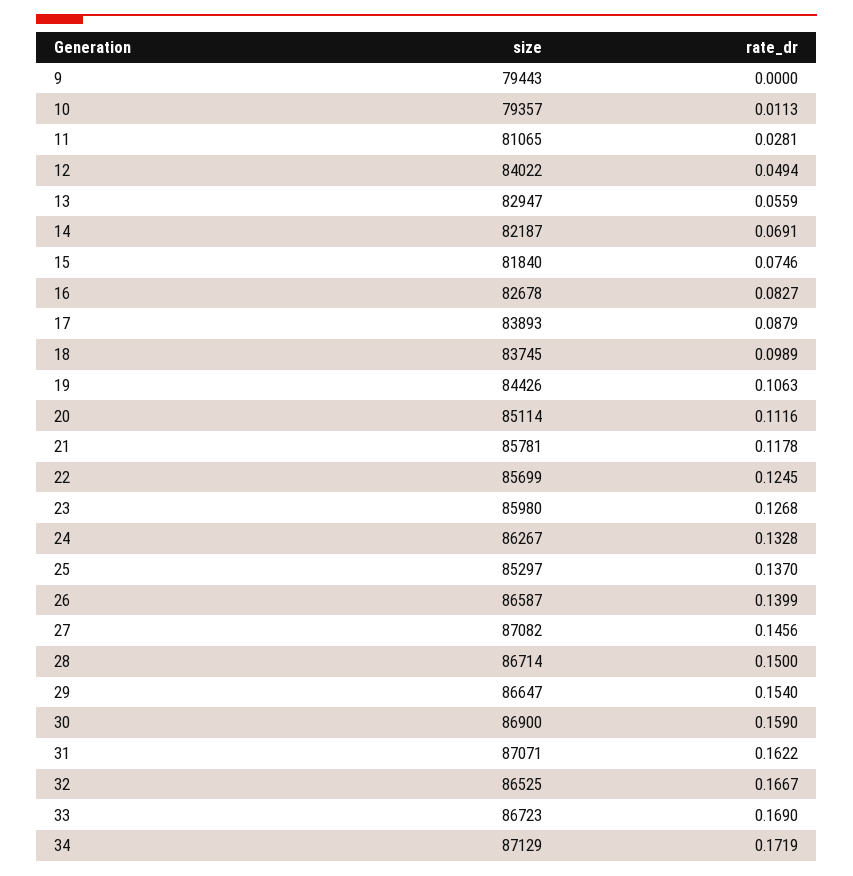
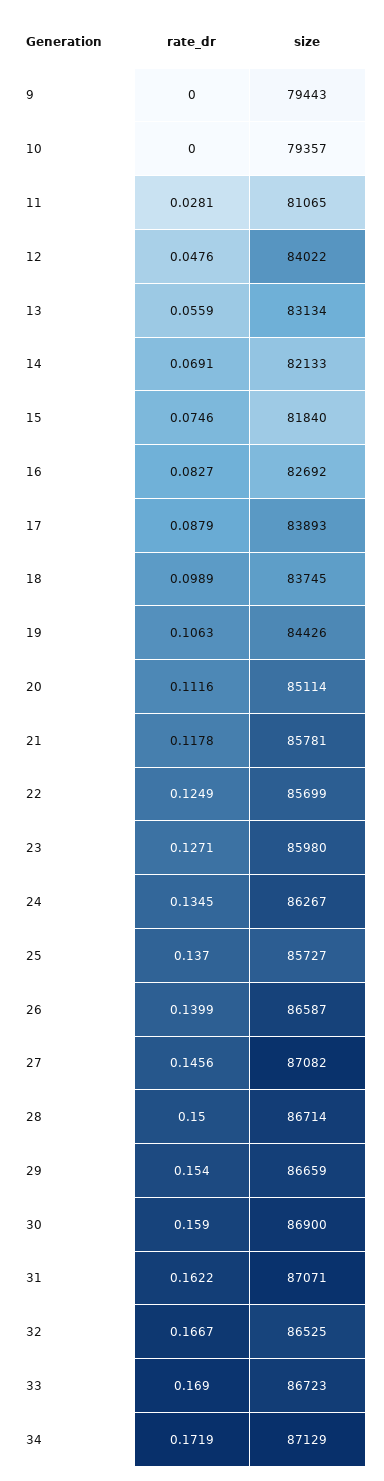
rate_dr, 10: 0.0113 -> 0
rate_dr, 12: 0.0494 -> 0.0476
size, 13: 82947 -> 83134
size, 14: 82187 -> 82133
size, 16: 82678 -> 82692
rate_dr, 22: 0.1245 -> 0.1249
rate_dr, 23: 0.1268 -> 0.1271
rate_dr, 24: 0.1328 -> 0.1345
size, 25: 85297 -> 85727
size, 29: 86647 -> 86659

